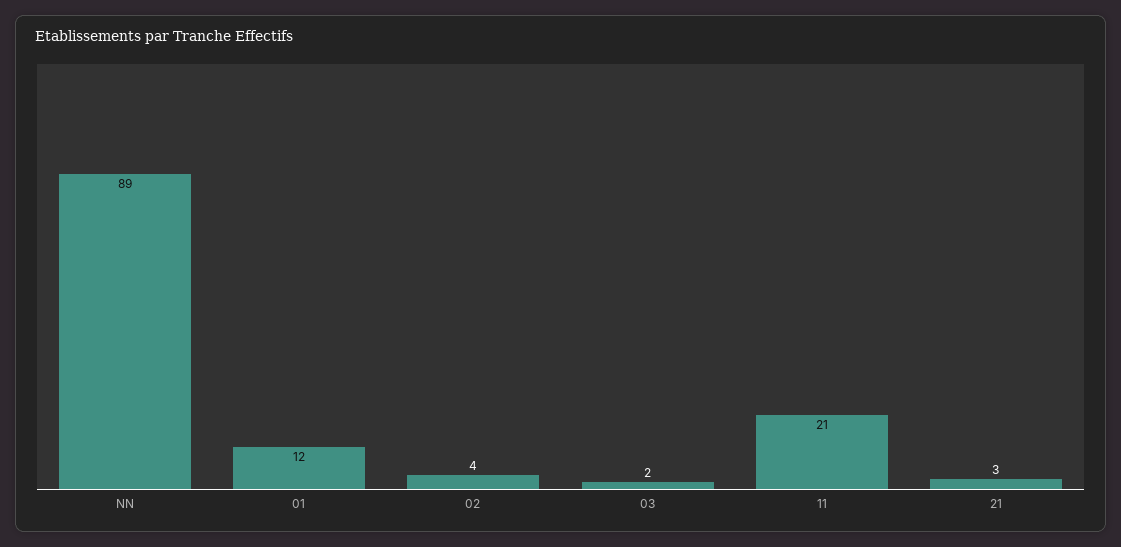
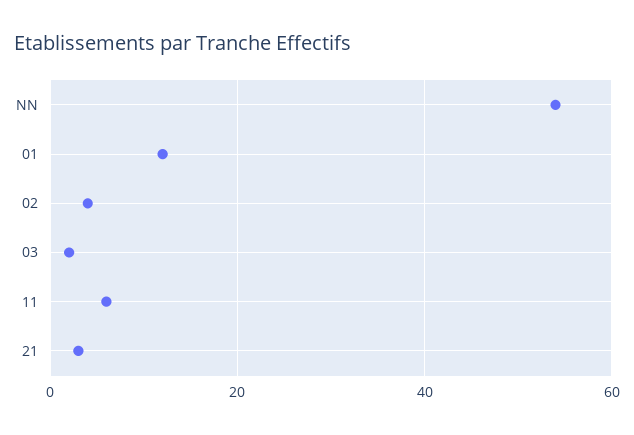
NN: 89 -> 55
11: 21 -> 5

